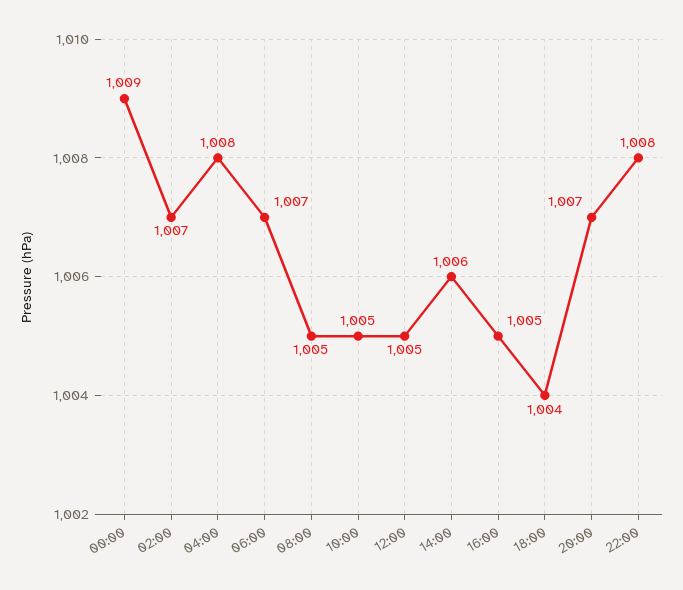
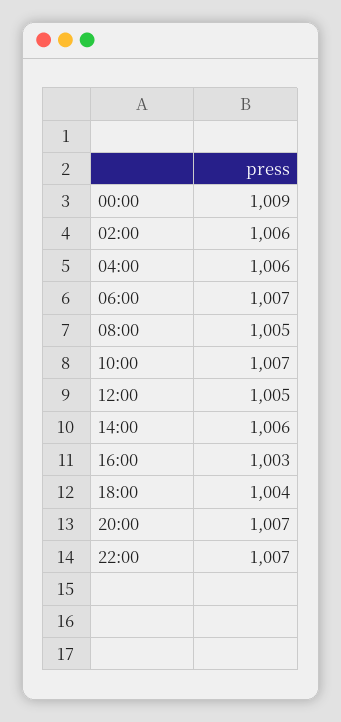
02:00: 1007 -> 1006
04:00: 1008 -> 1006
10:00: 1005 -> 1007
16:00: 1005 -> 1003
22:00: 1008 -> 1007

